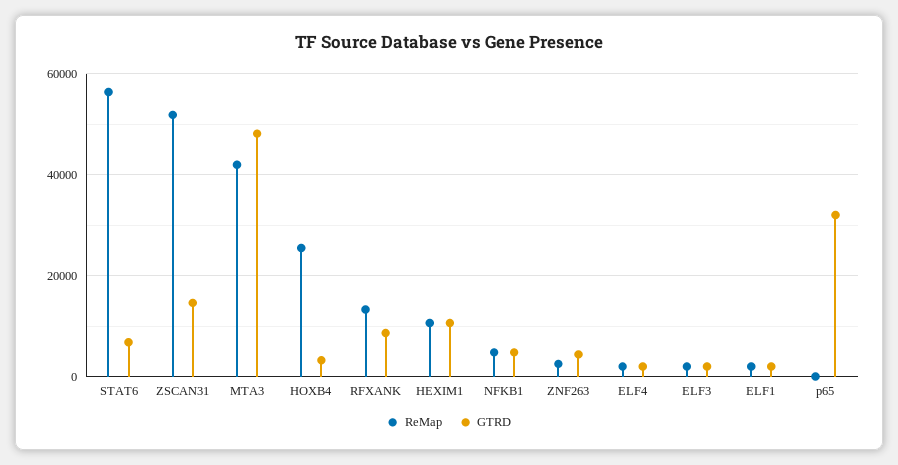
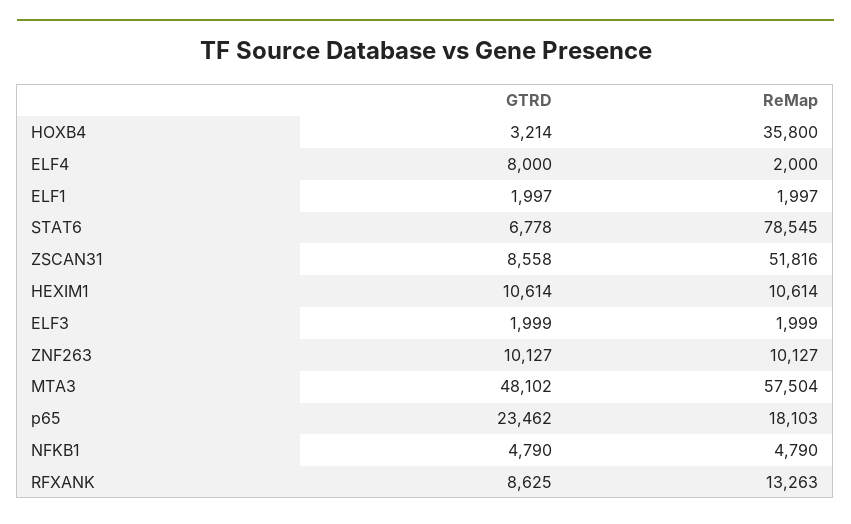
ReMap, STAT6: 56000 -> 78545
GTRD, ZSCAN31: 14000 -> 8558
ReMap, MTA3: 42000 -> 57504
ReMap, HOXB4: 26000 -> 35800
ReMap, ZNF263: 2000 -> 10127
GTRD, ZNF263: 4000 -> 10127
GTRD, ELF4: 2000 -> 8000
ReMap, p65: 0 -> 18103
GTRD, p65: 32000 -> 23462

